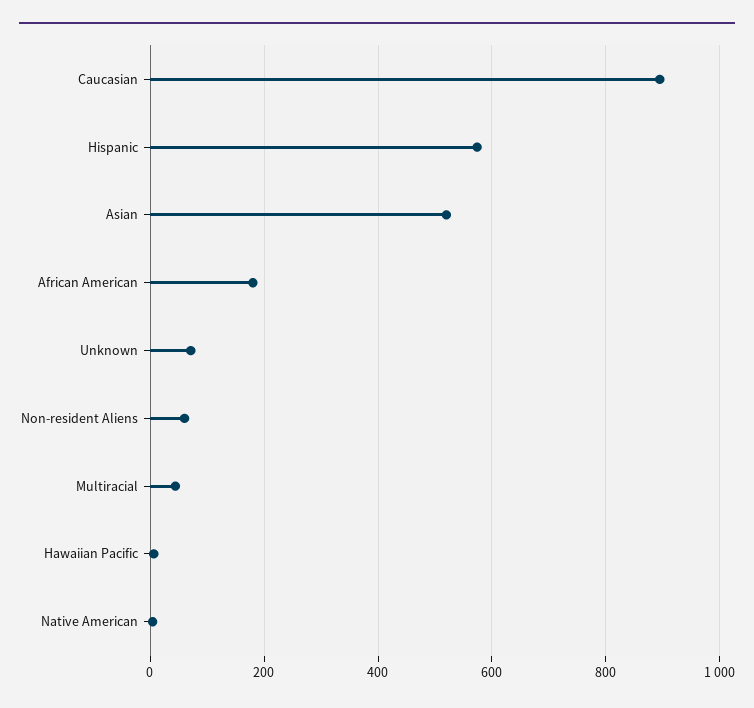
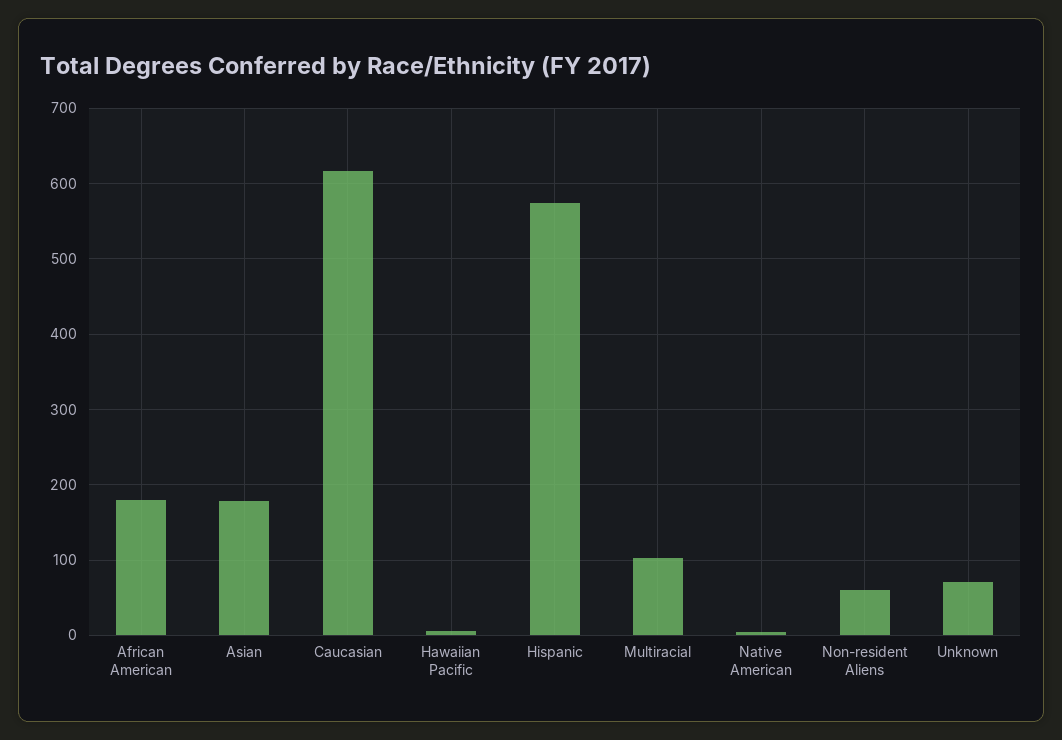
Caucasian: 900 -> 620
Asian: 520 -> 180
Multiracial: 40 -> 100

